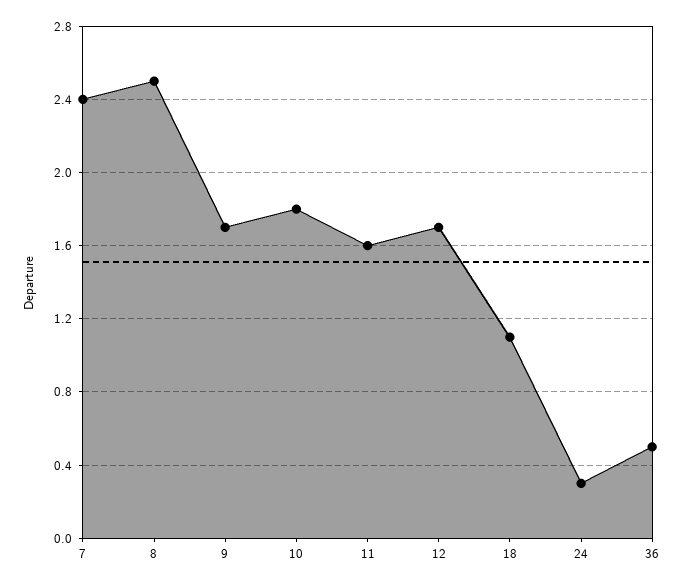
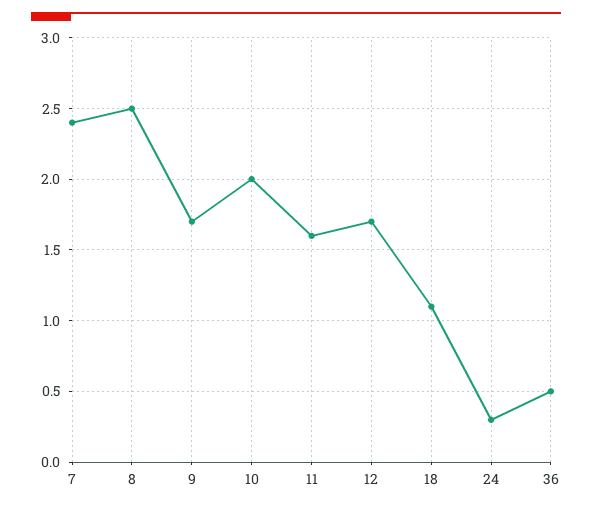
10: 1.8 -> 2

